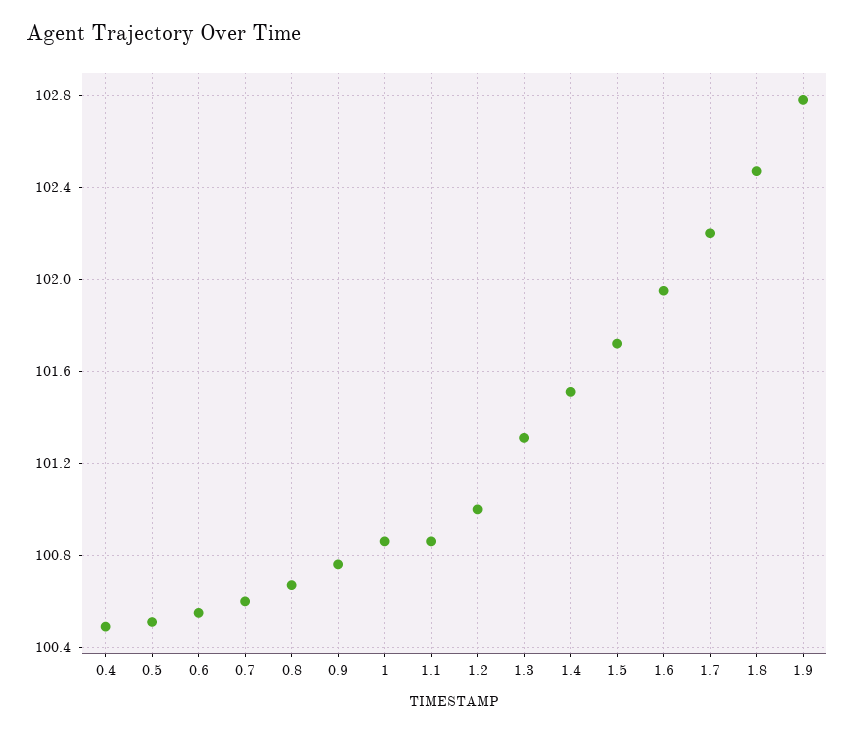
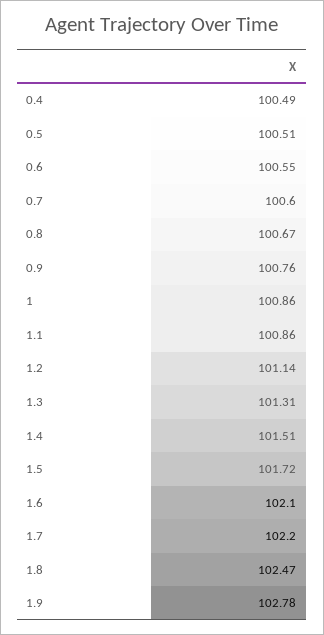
1.2: 101 -> 101.14
1.6: 101.95 -> 102.1

